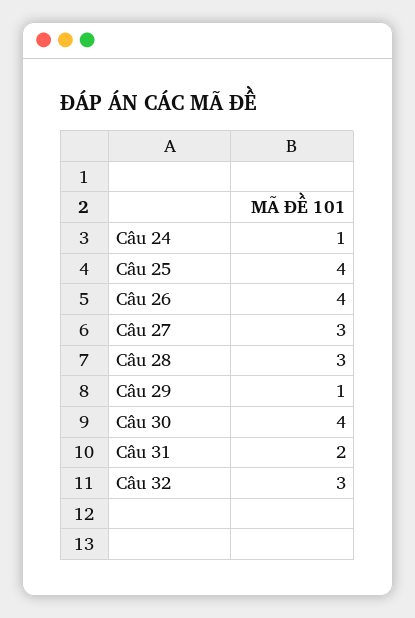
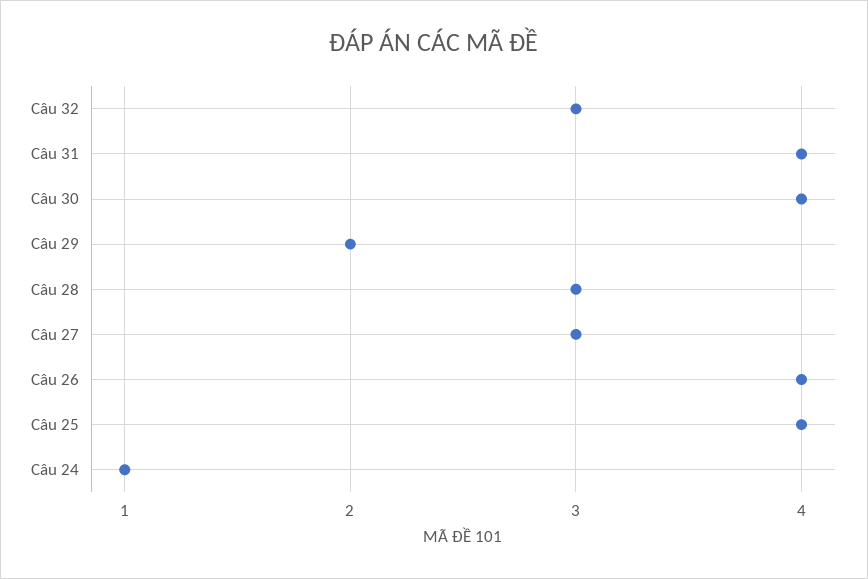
Câu 29: 1 -> 2
Câu 31: 2 -> 4

